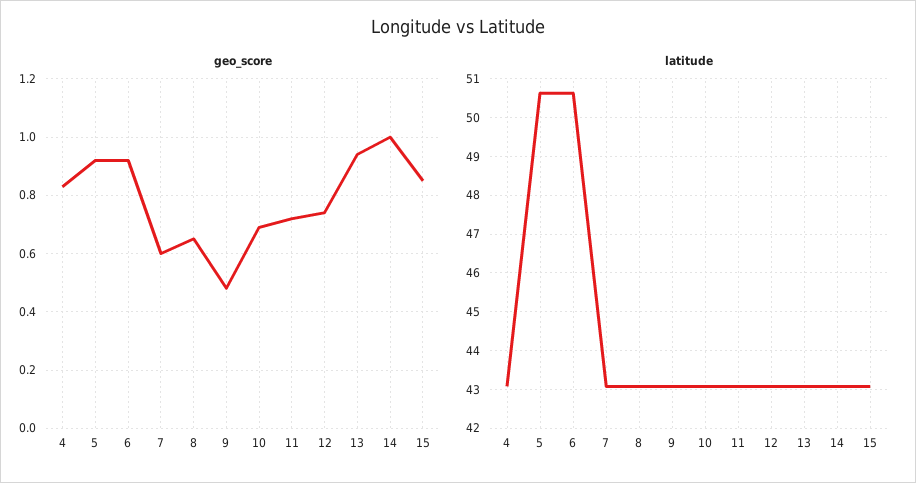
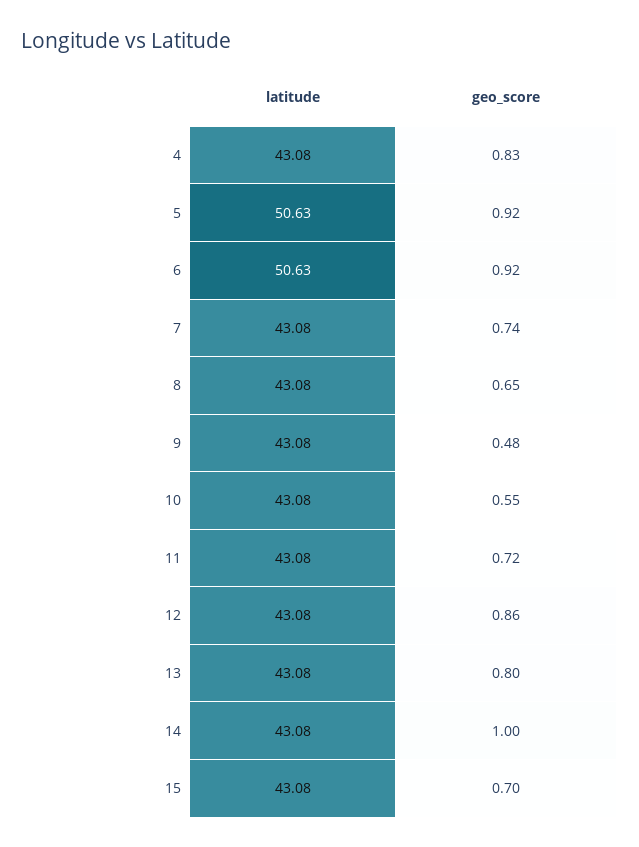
geo_score, 7: 0.6 -> 0.74
geo_score, 10: 0.7 -> 0.55
geo_score, 12: 0.75 -> 0.86
geo_score, 13: 0.95 -> 0.8
geo_score, 15: 0.85 -> 0.7

